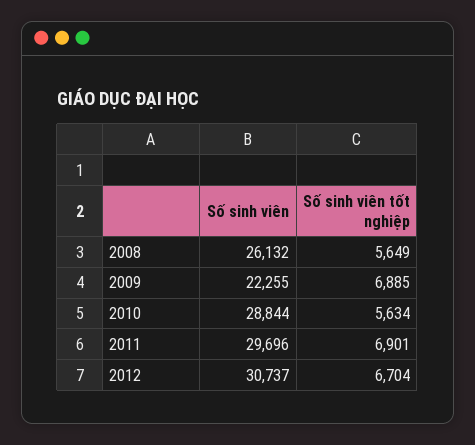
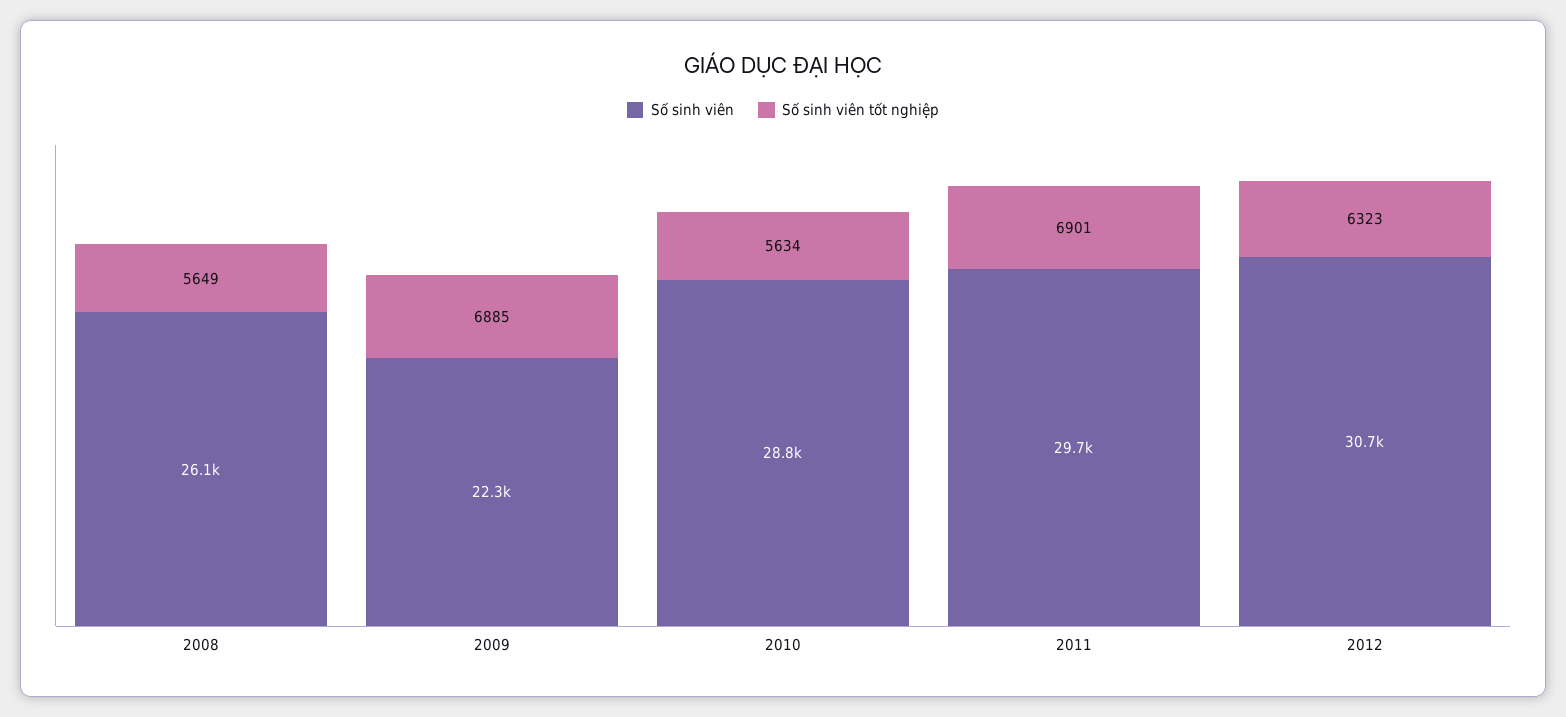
Số sinh viên tốt nghiệp, 2012: 6704 -> 6323

